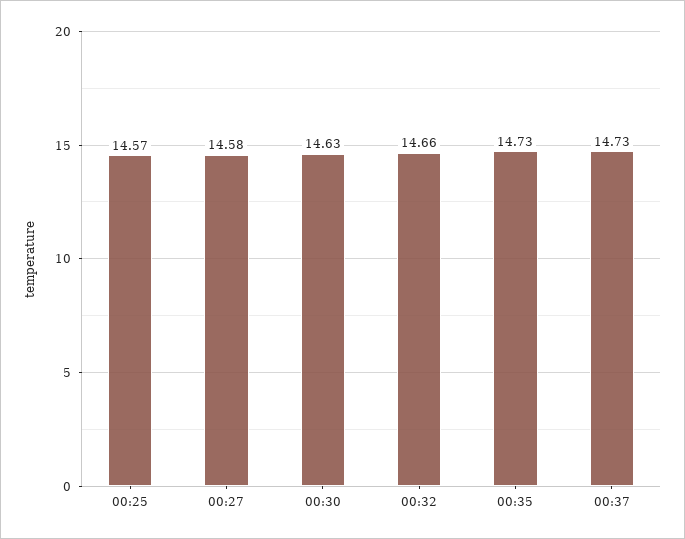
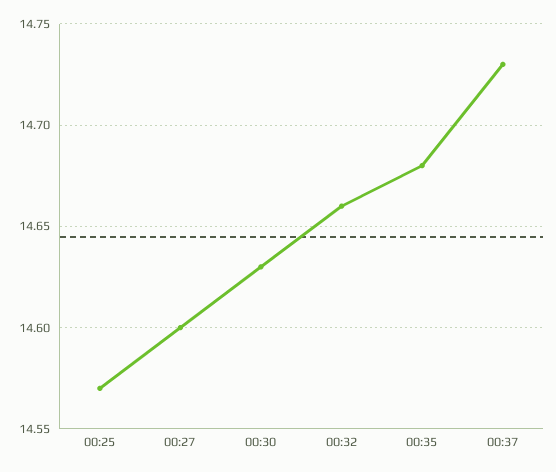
00:27: 14.58 -> 14.6
00:35: 14.73 -> 14.68

